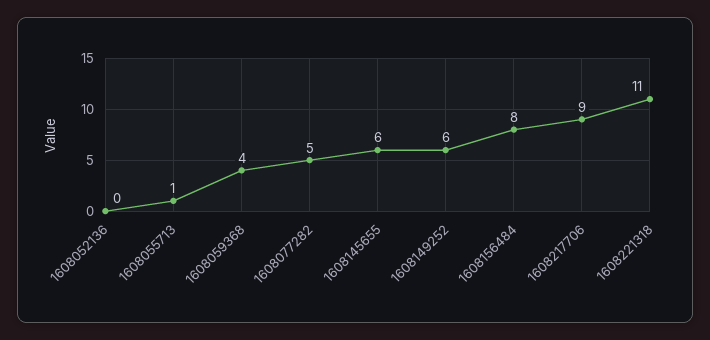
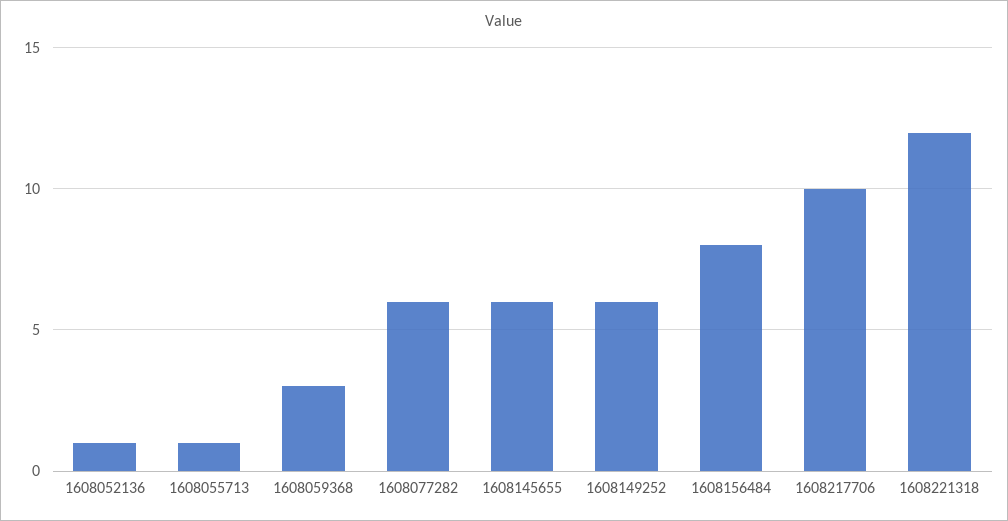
1608052136: 0 -> 1
1608059368: 4 -> 3
1608077282: 5 -> 6
1608217706: 9 -> 10
1608221318: 11 -> 12

